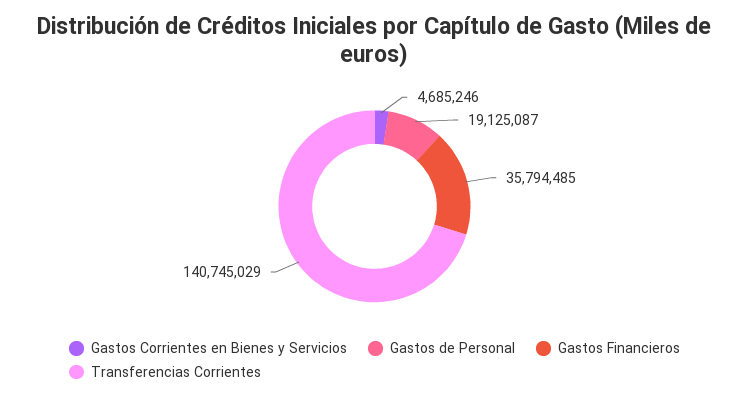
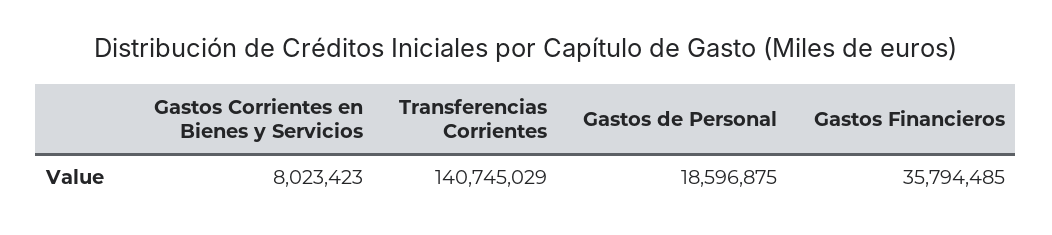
Gastos Corrientes en Bienes y Servicios: 4685246 -> 8023423
Gastos de Personal: 19125087 -> 18596875

